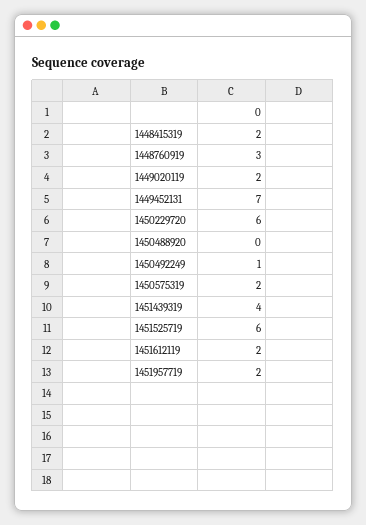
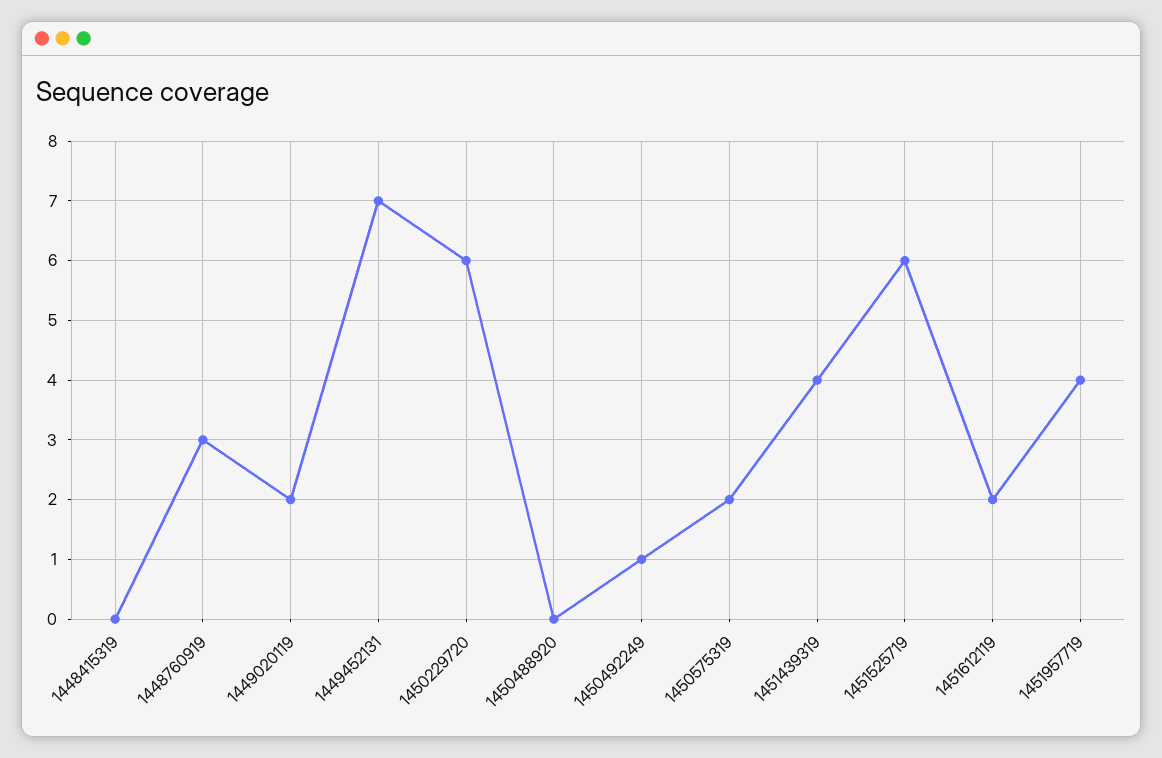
1448415319: 2 -> 0
1451957719: 2 -> 4

